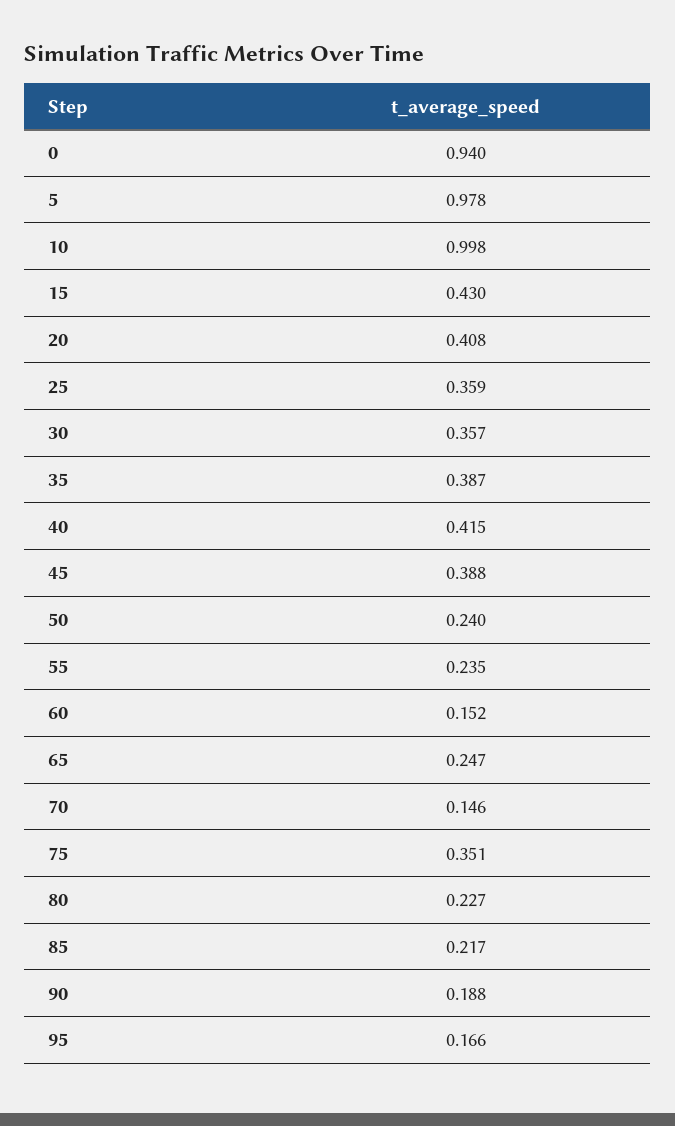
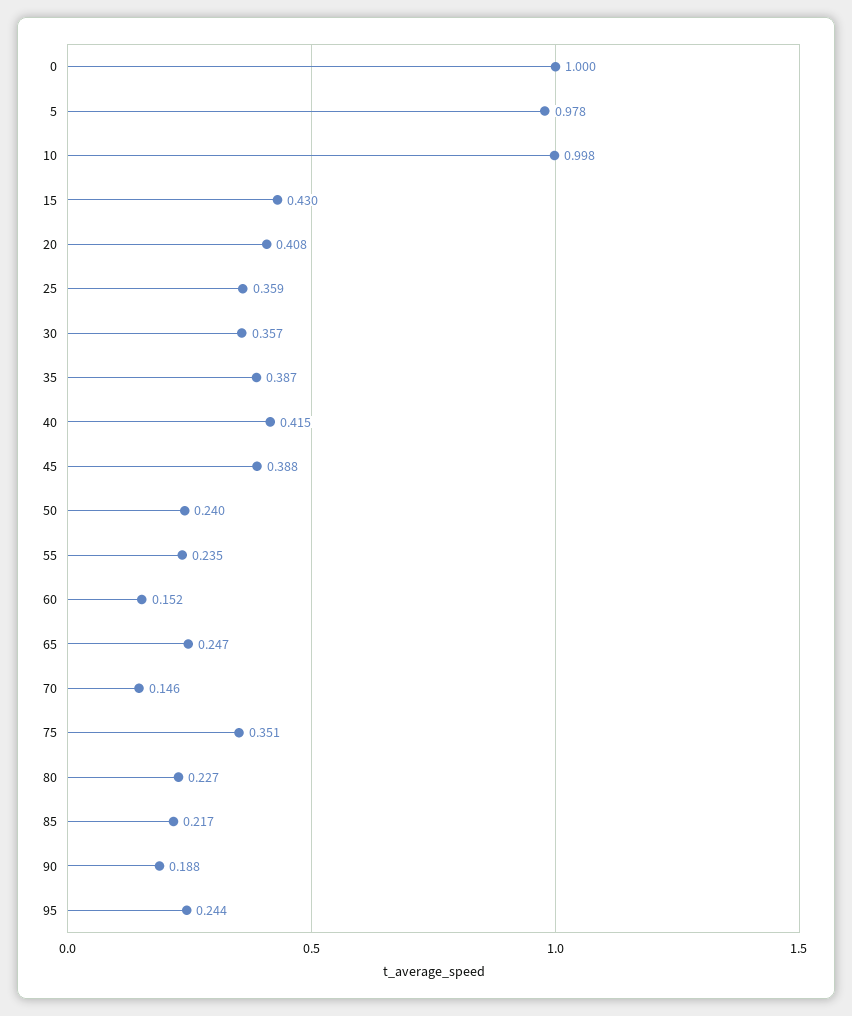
0: 0.94 -> 1
95: 0.166 -> 0.244

